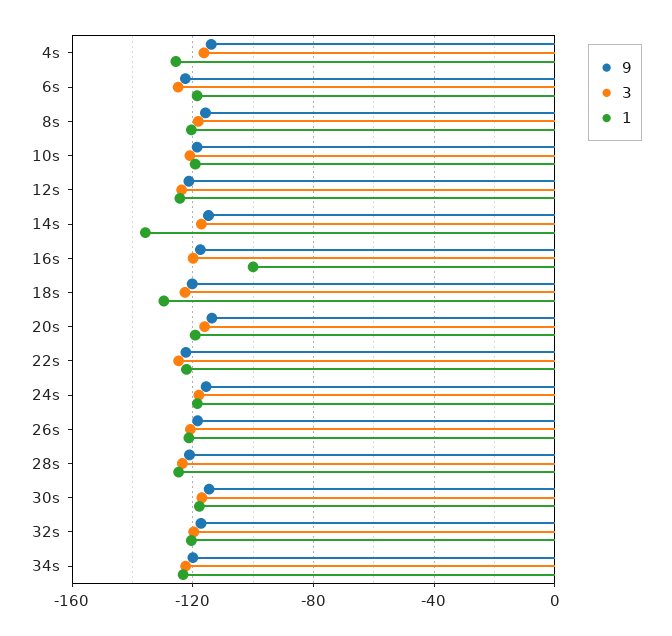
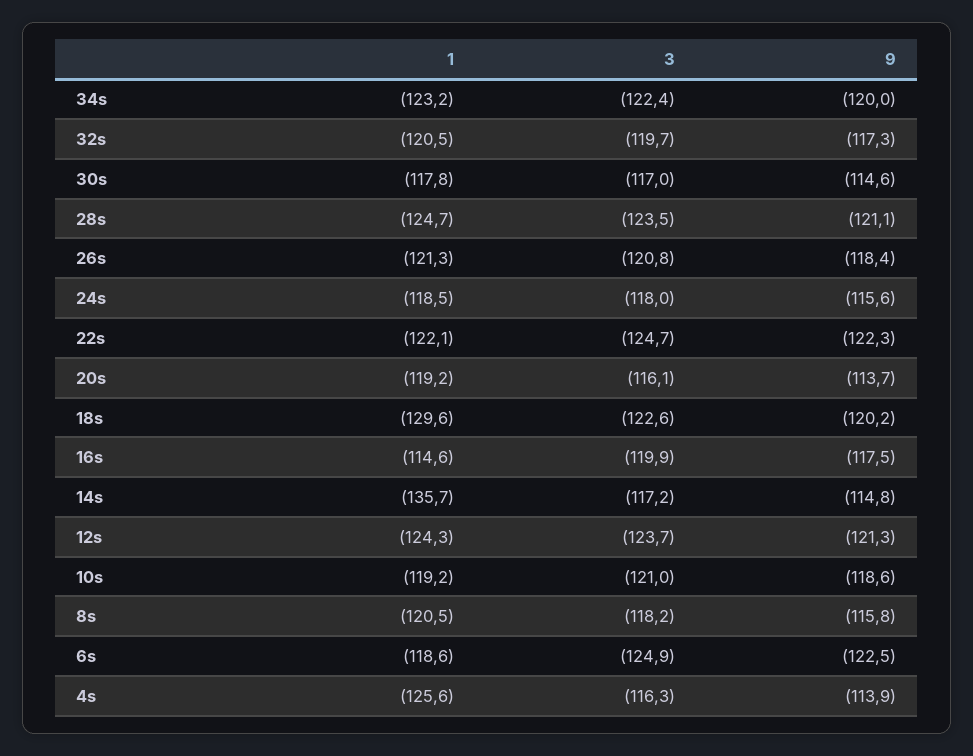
1, 16s: -100 -> -114.6

